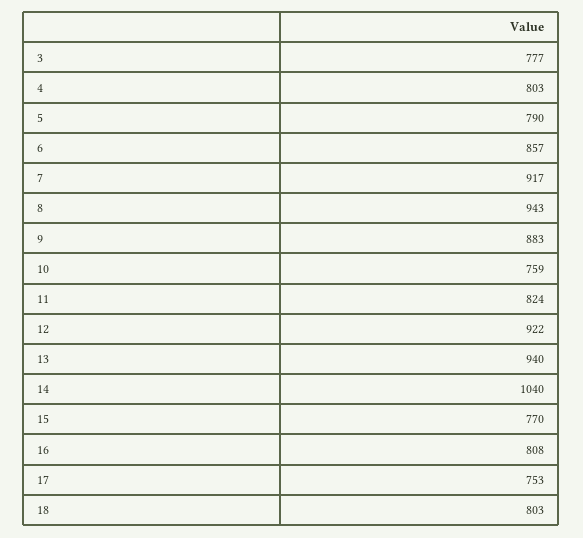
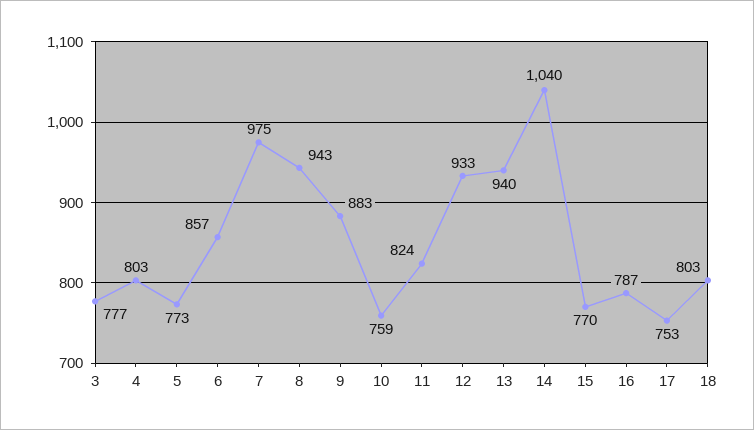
5: 790 -> 773
7: 917 -> 975
12: 922 -> 933
16: 808 -> 787

